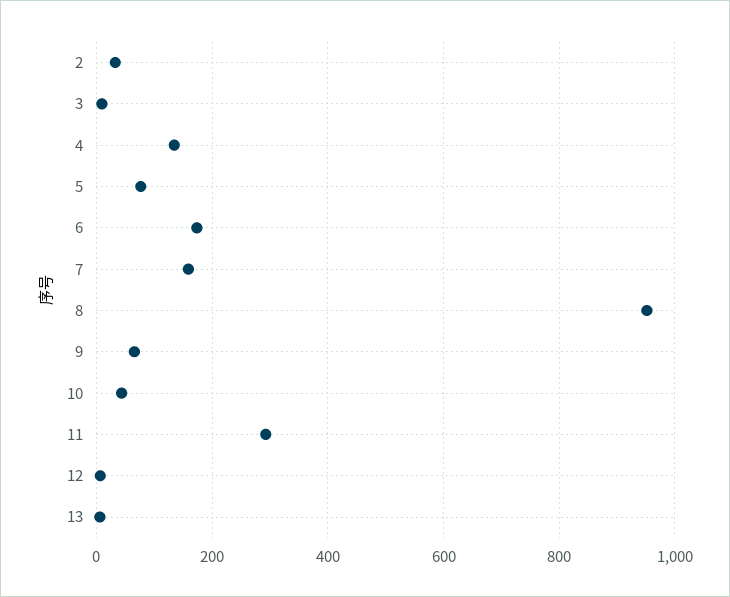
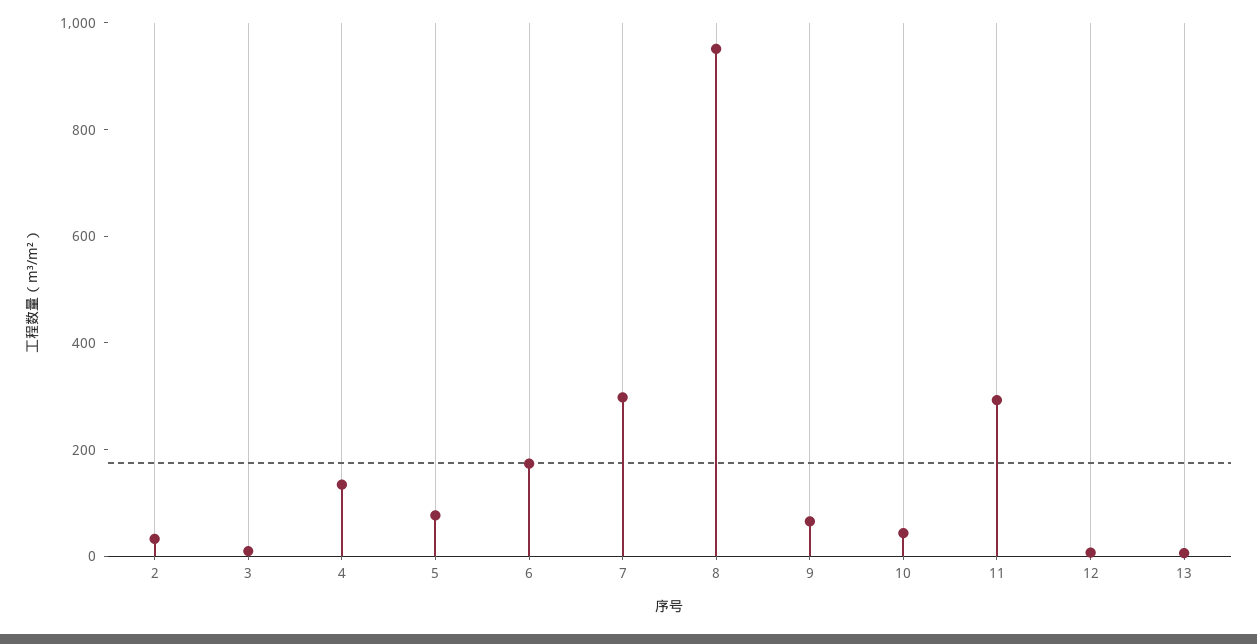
7: 160 -> 300

